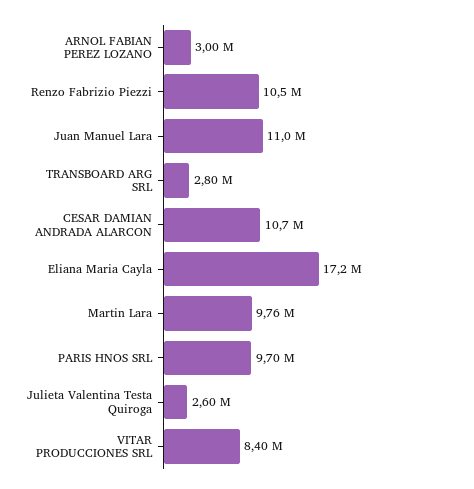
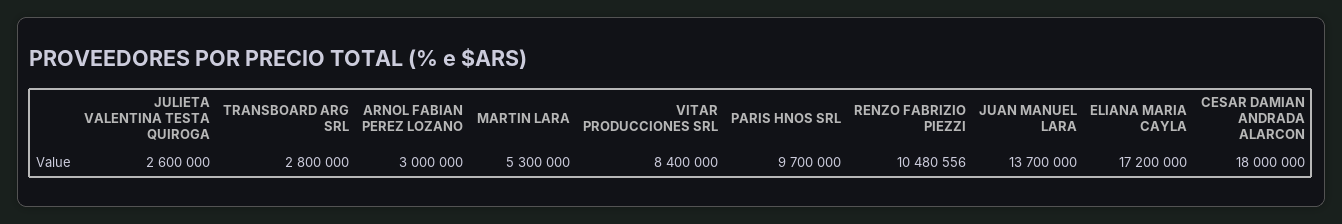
Juan Manuel Lara: 11000000 -> 13700000
CESAR DAMIAN ANDRADA ALARCON: 10700000 -> 18000000
Martin Lara: 9760000 -> 5300000

